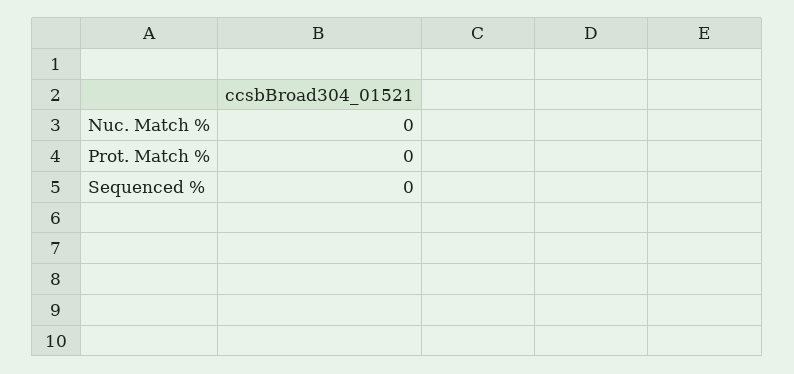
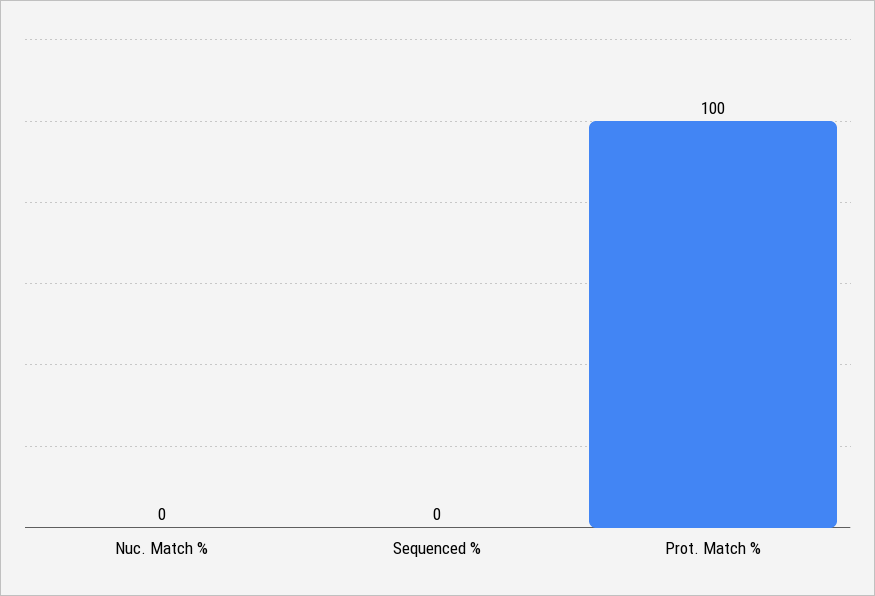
Prot. Match %: 0 -> 100

